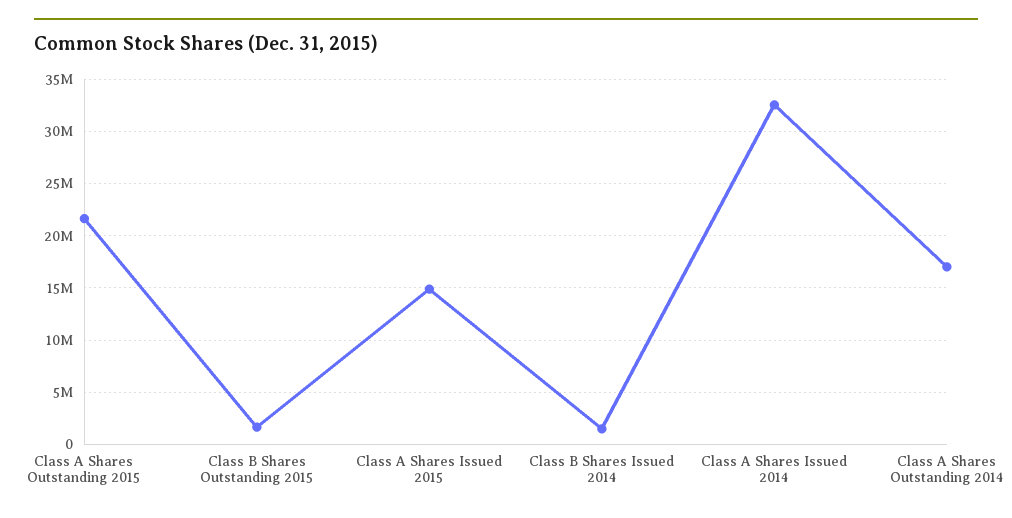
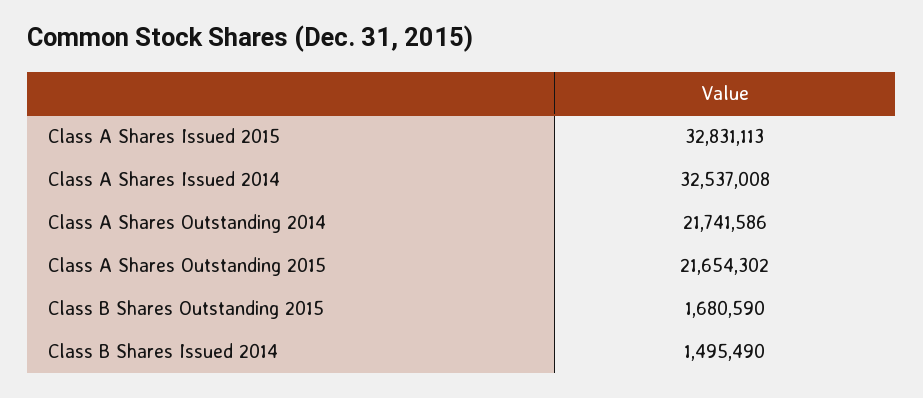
Class A Shares Issued 2015: 15000000 -> 32831113
Class A Shares Outstanding 2014: 17000000 -> 21741586

